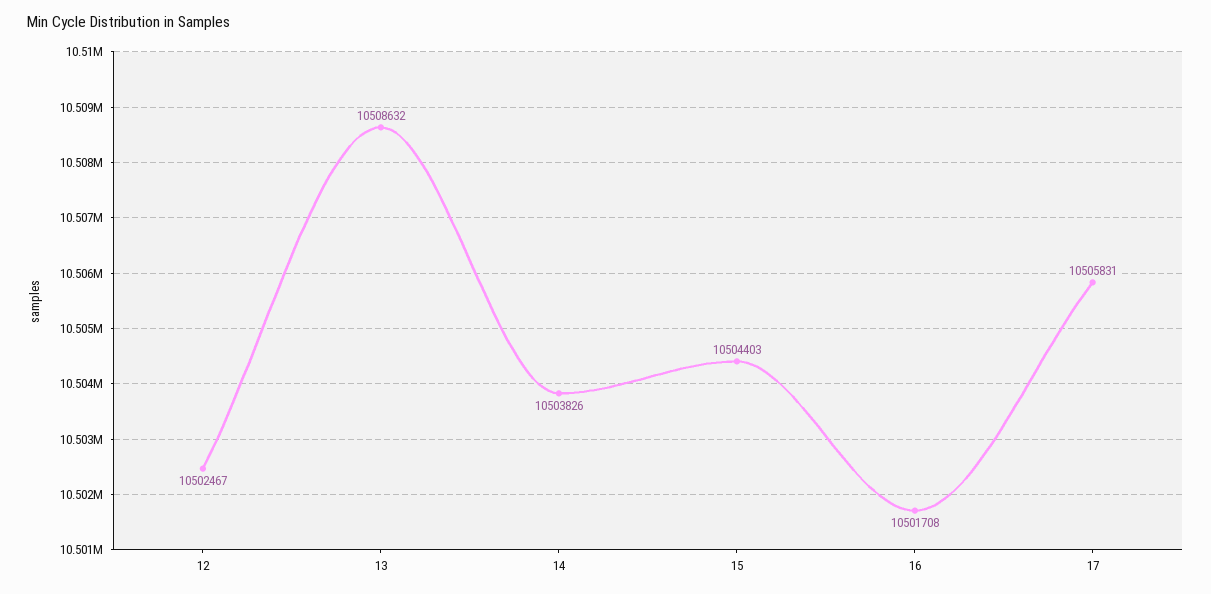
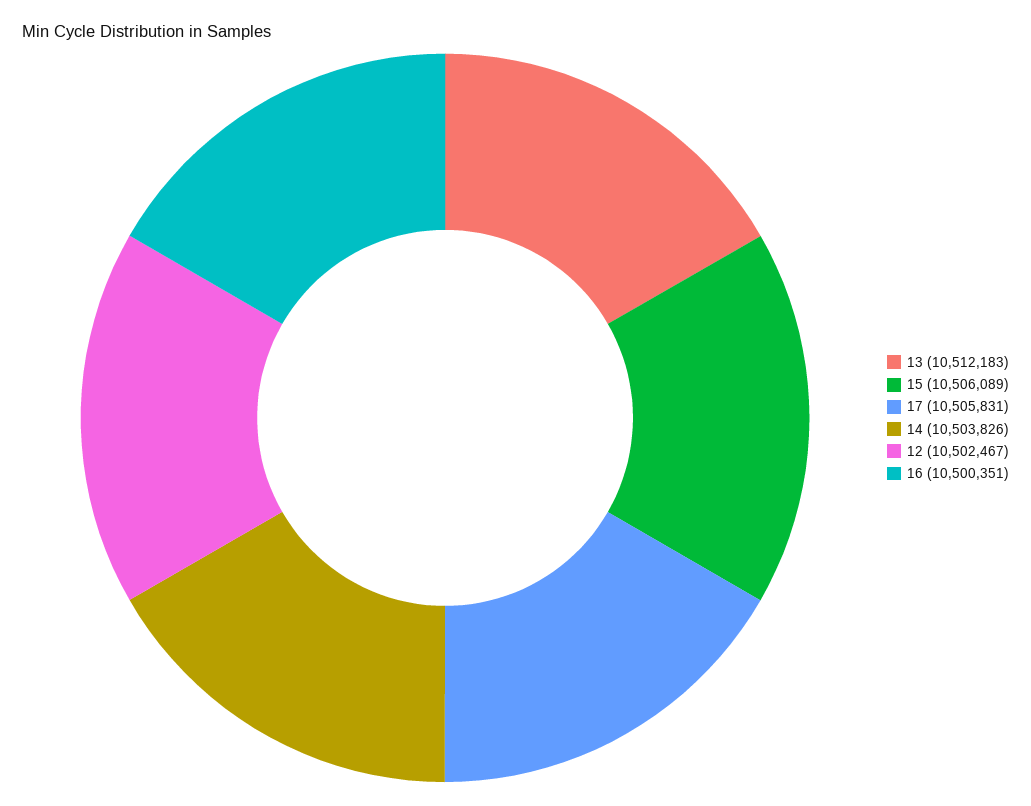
13: 10508632 -> 10512183
15: 10504403 -> 10506089
16: 10501708 -> 10500351

